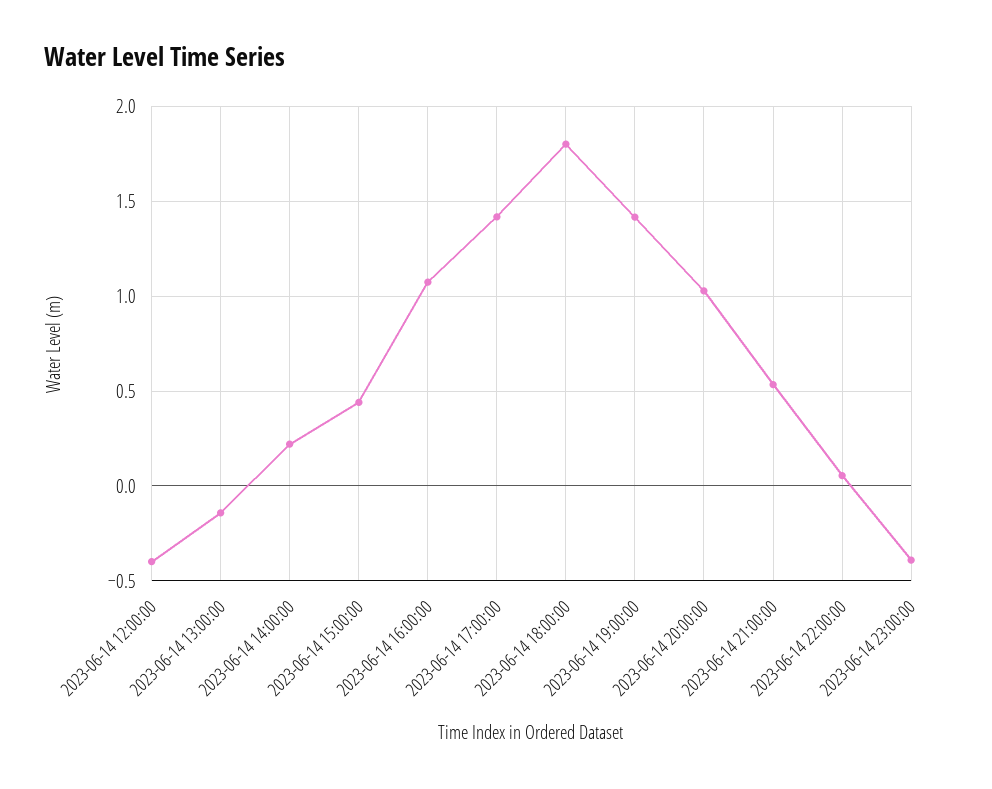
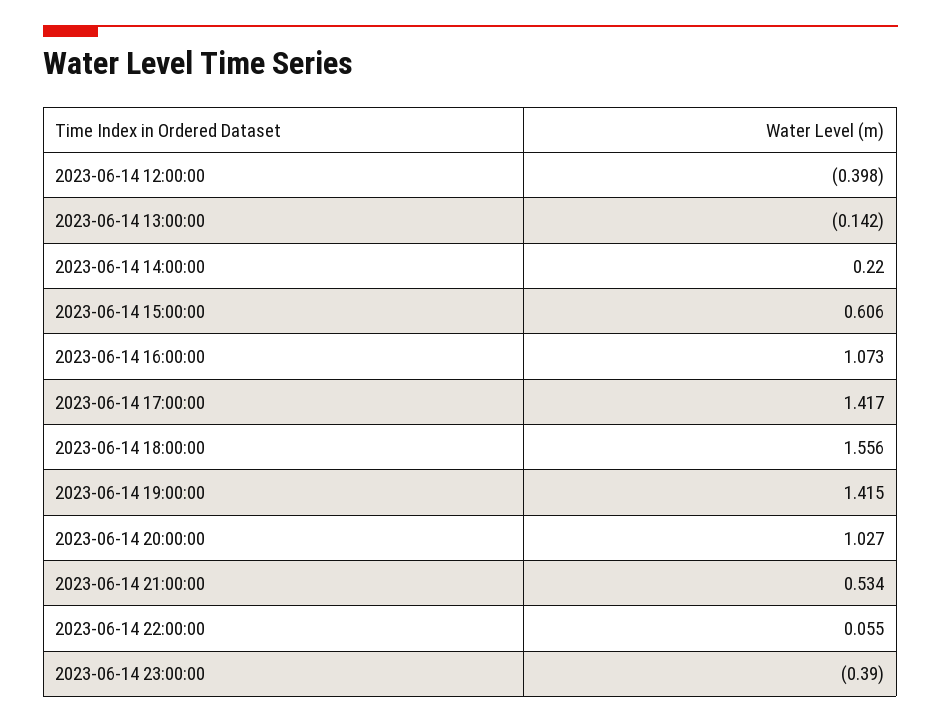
2023-06-14 15:00:00: 0.45 -> 0.606
2023-06-14 18:00:00: 1.8 -> 1.556

